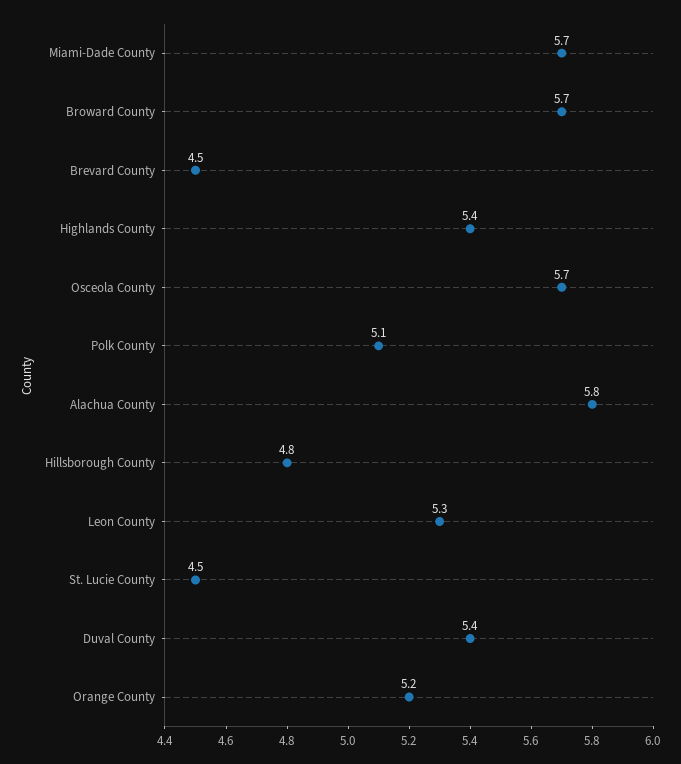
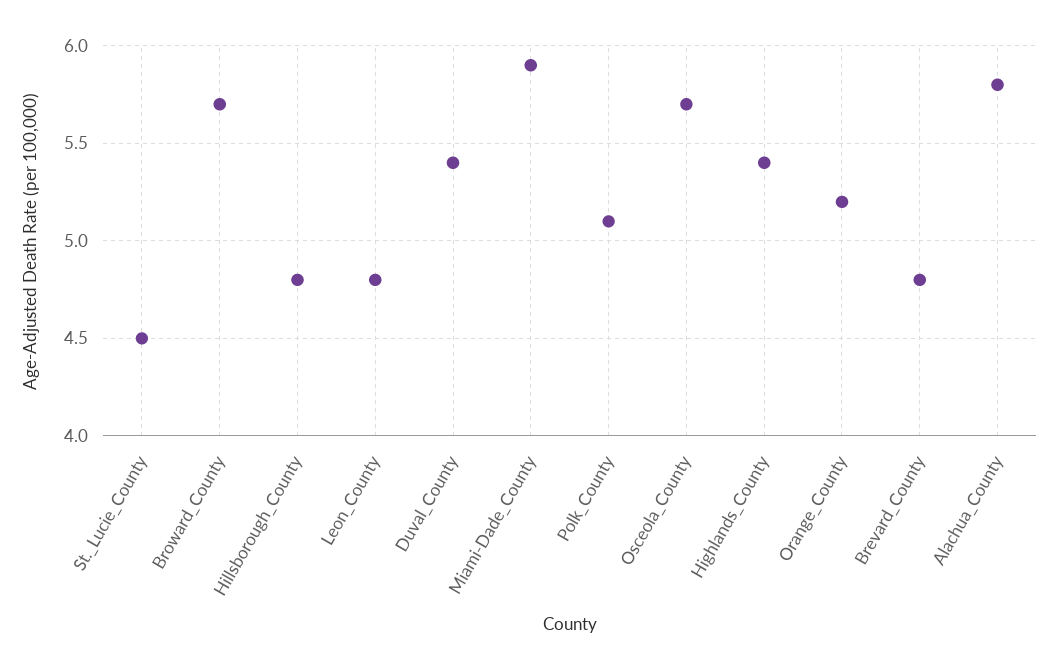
Miami-Dade County: 5.7 -> 5.9
Brevard County: 4.5 -> 4.8
Leon County: 5.3 -> 4.8

